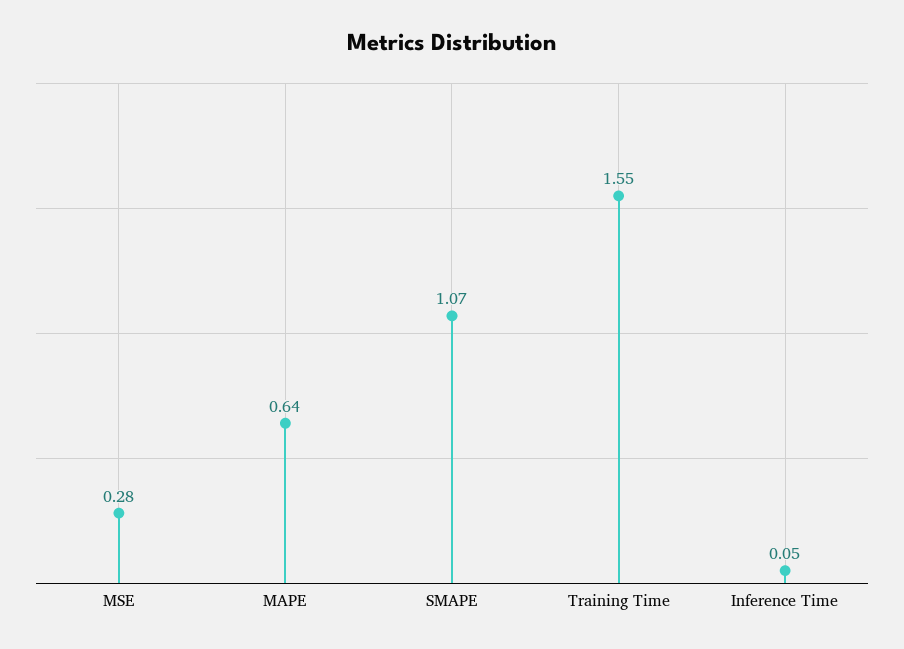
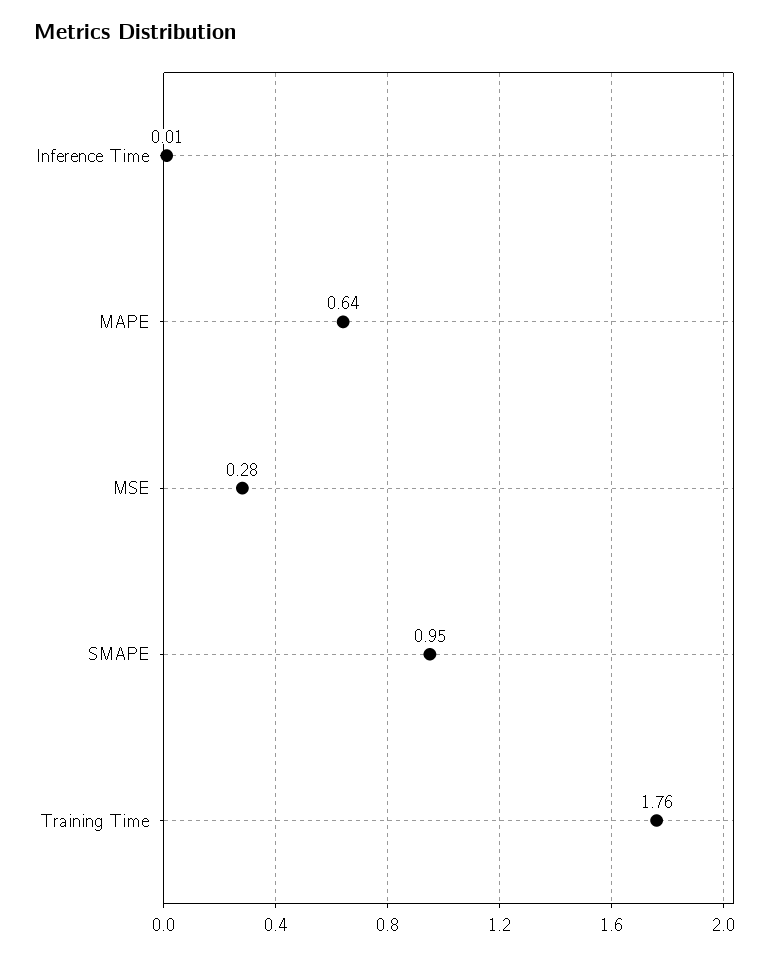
SMAPE: 1.07 -> 0.95
Training Time: 1.55 -> 1.76
Inference Time: 0.05 -> 0.01

